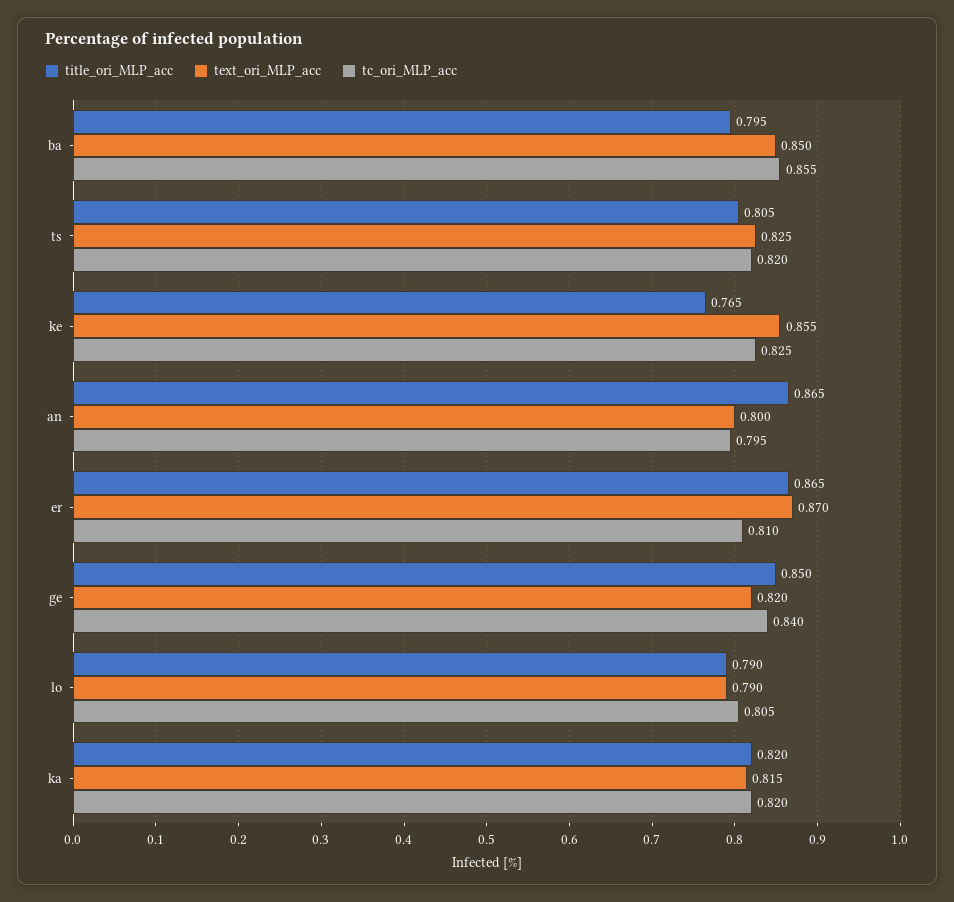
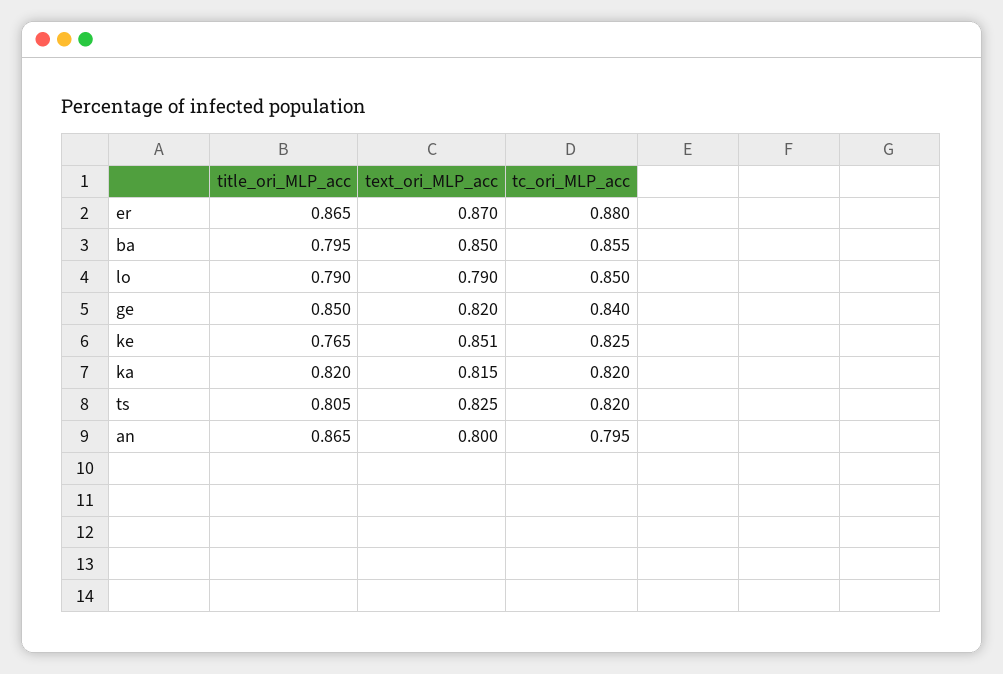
text_ori_MLP_acc, ke: 0.855 -> 0.851
tc_ori_MLP_acc, er: 0.81 -> 0.88
tc_ori_MLP_acc, lo: 0.805 -> 0.85

